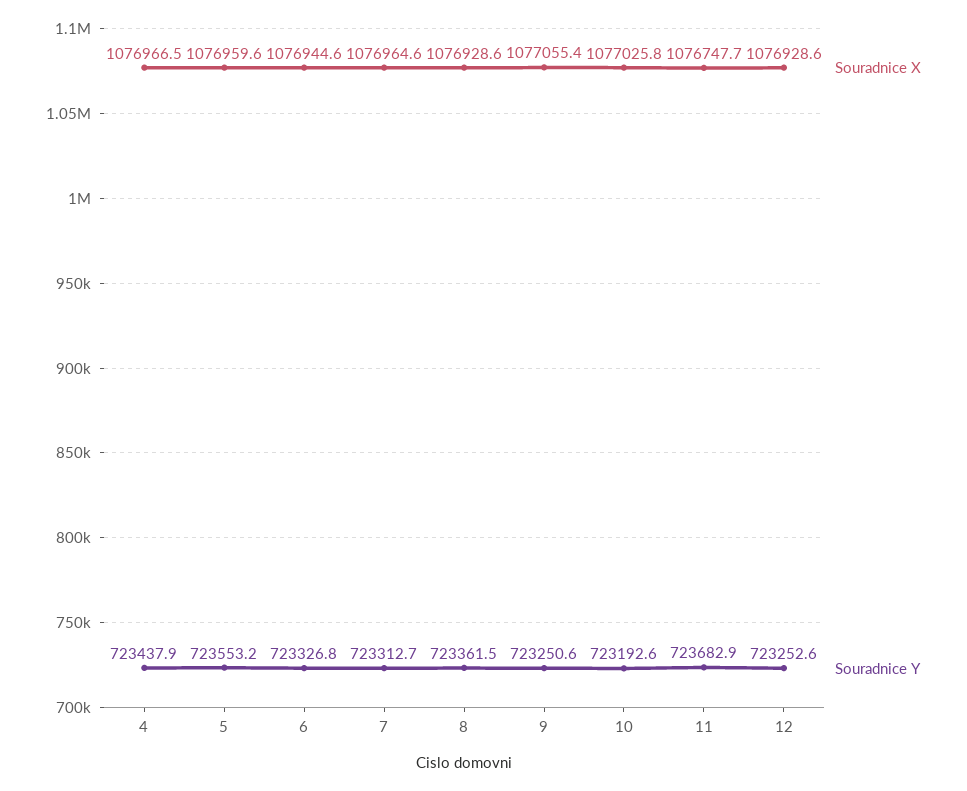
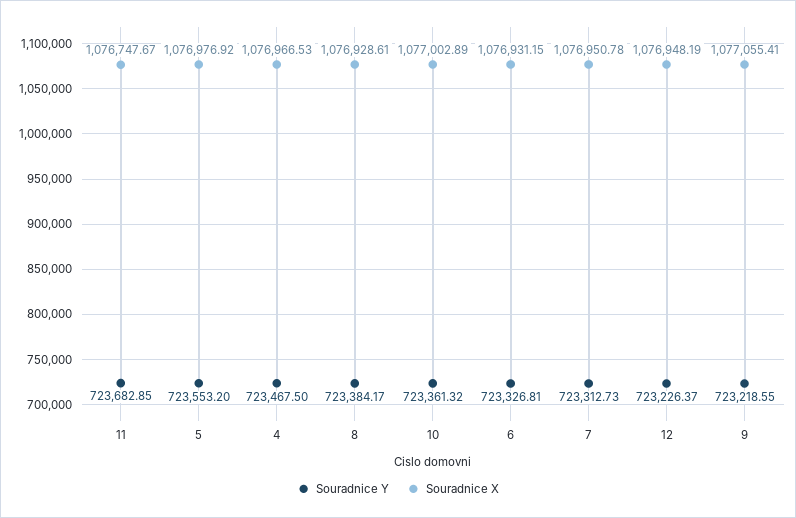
Souradnice Y, 4: 723437.9 -> 723467.5
Souradnice X, 5: 1076959.6 -> 1076976.92
Souradnice X, 6: 1076944.6 -> 1076931.15
Souradnice X, 7: 1076964.6 -> 1076950.78
Souradnice Y, 8: 723361.5 -> 723384.17
Souradnice Y, 9: 723250.6 -> 723218.55
Souradnice X, 10: 1077025.8 -> 1077002.89
Souradnice Y, 10: 723192.6 -> 723361.32
Souradnice X, 12: 1076928.6 -> 1076948.19
Souradnice Y, 12: 723252.6 -> 723226.37

